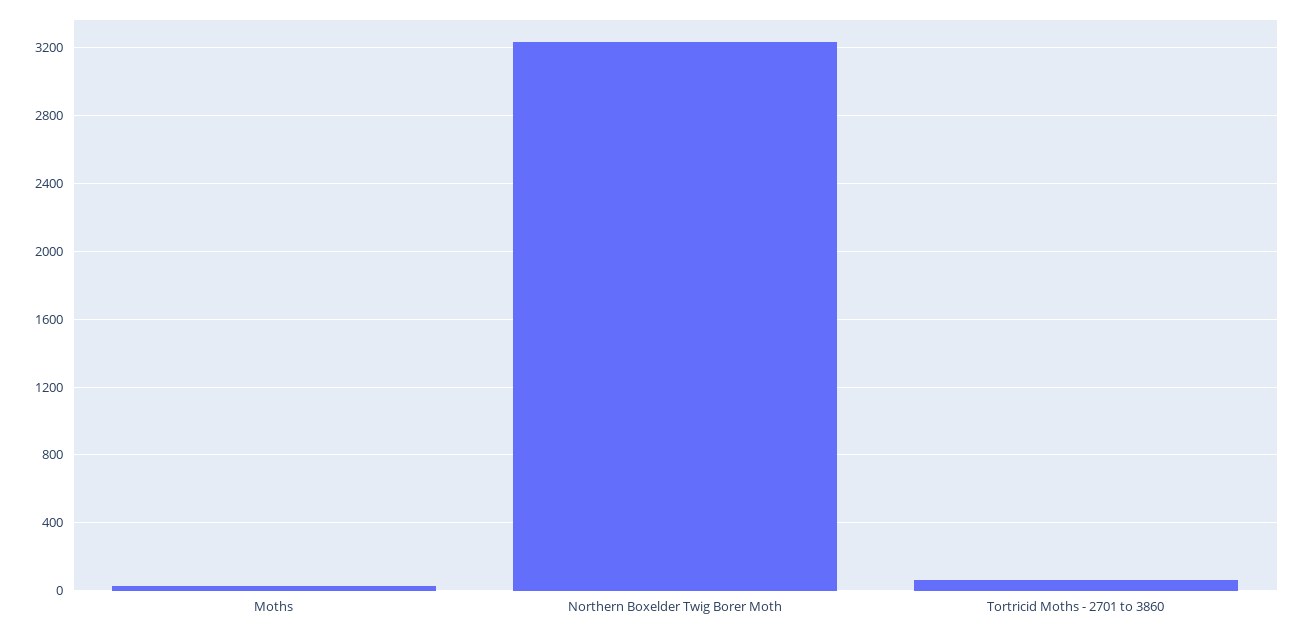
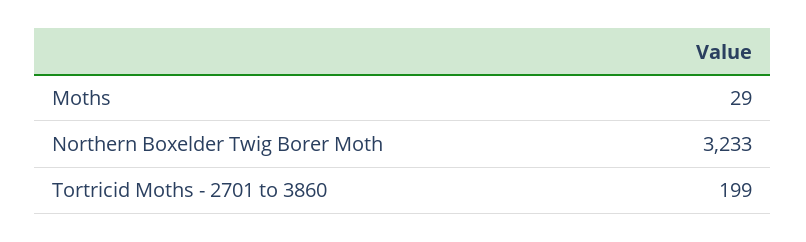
Tortricid Moths - 2701 to 3860: 50 -> 199

